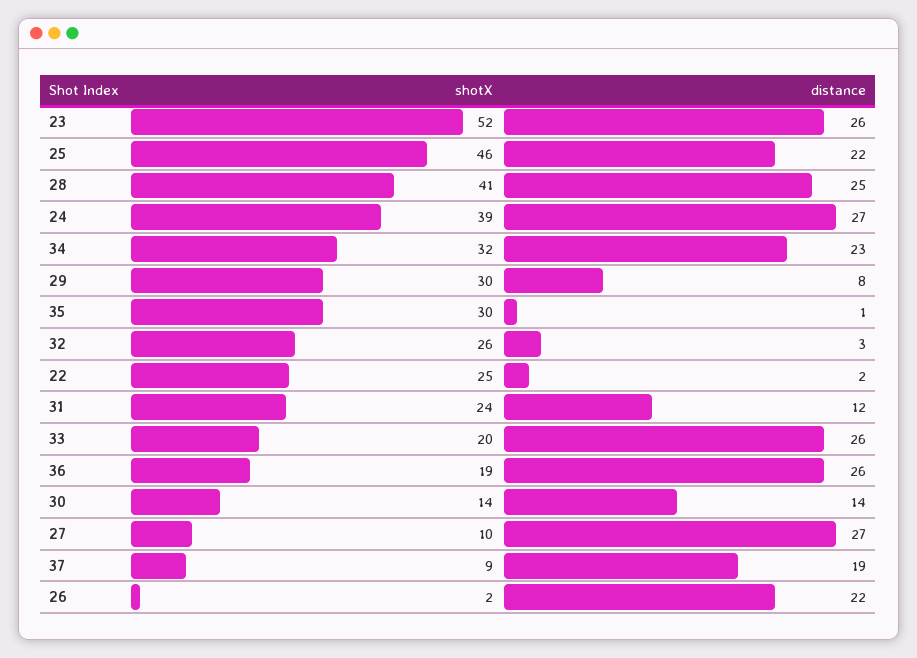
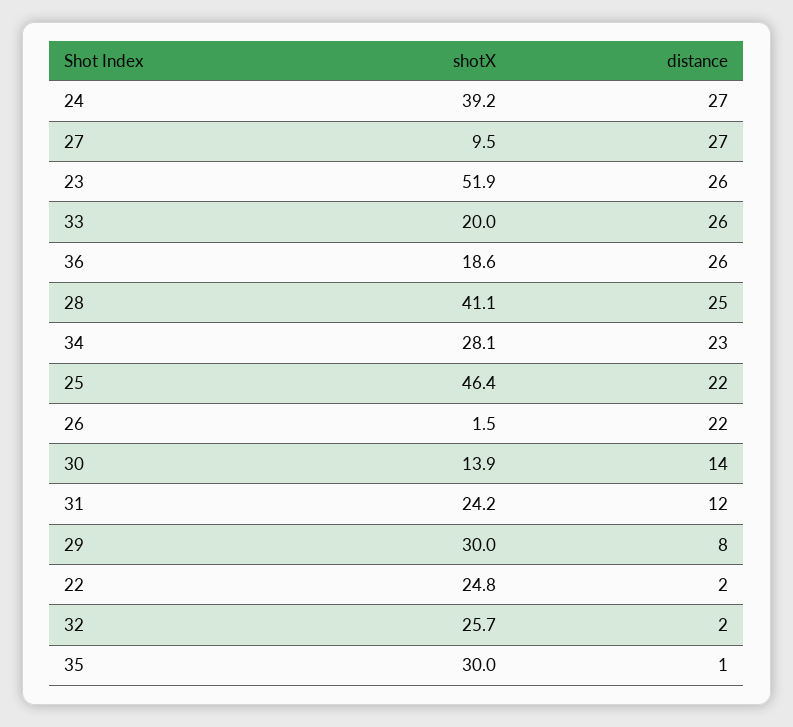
shotX, 34: 32 -> 28.1
distance, 32: 3 -> 2
shotX, 37: 9 -> none
distance, 37: 19 -> none

